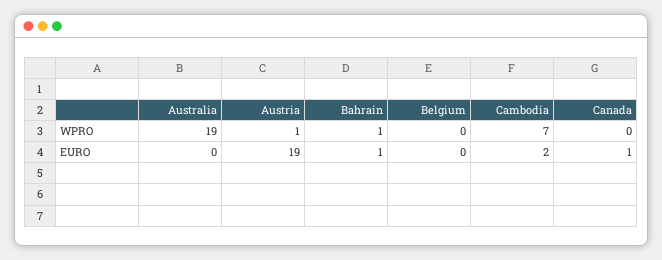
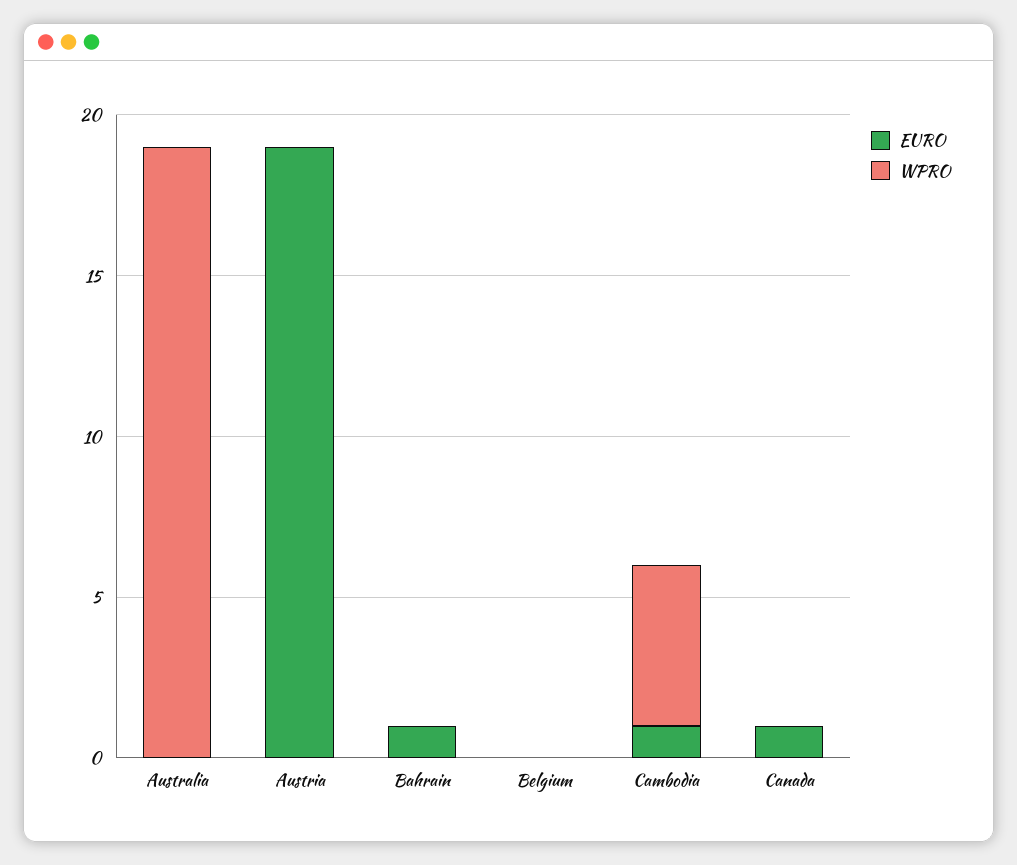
WPRO, Austria: 1 -> 0
WPRO, Bahrain: 1 -> 0
WPRO, Cambodia: 7 -> 5
EURO, Cambodia: 2 -> 1

